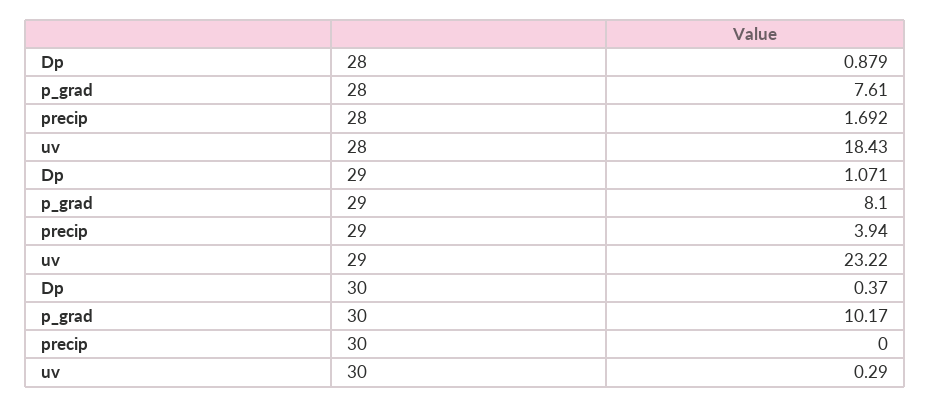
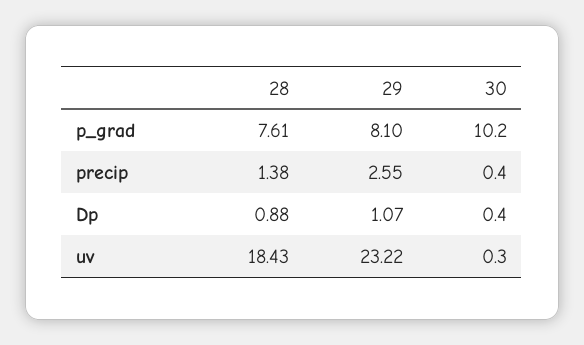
precip, 28: 1.692 -> 1.38
precip, 29: 3.94 -> 2.55
precip, 30: 0 -> 0.4

